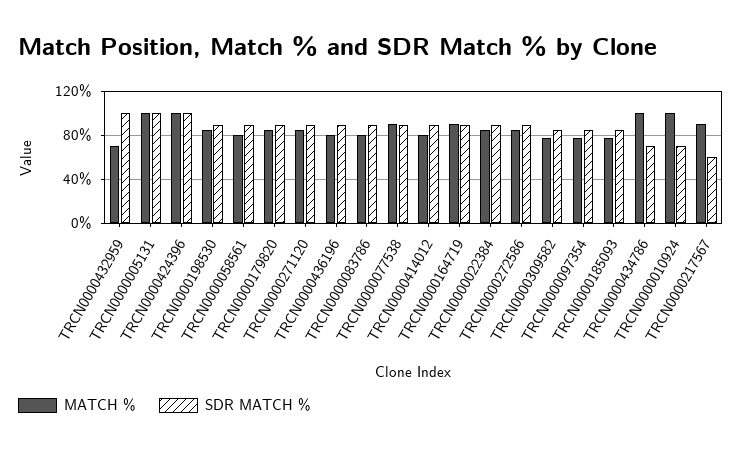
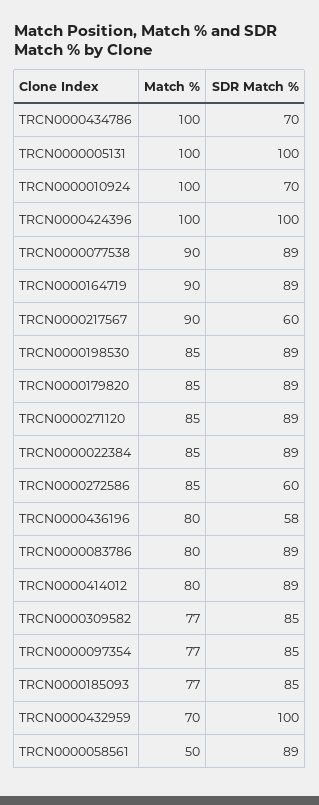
MATCH %, TRCN0000058561: 80 -> 50
SDR MATCH %, TRCN0000436196: 90 -> 58
SDR MATCH %, TRCN0000272586: 90 -> 60

